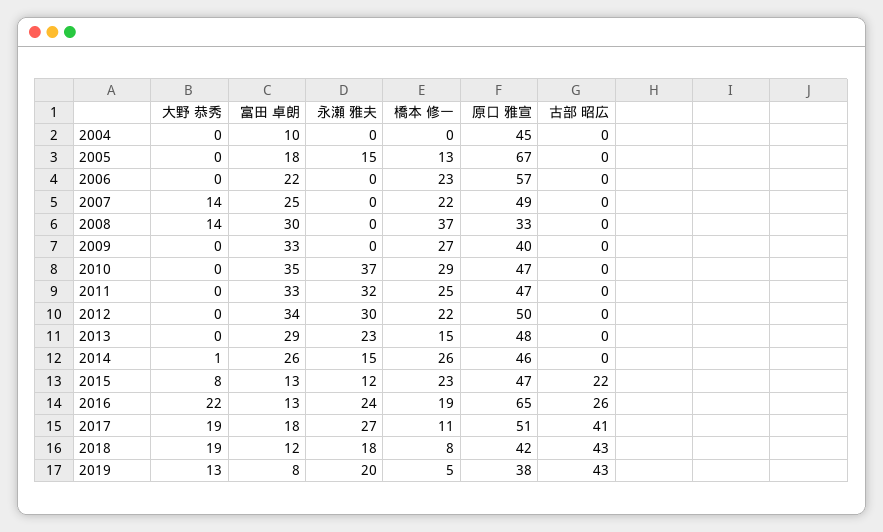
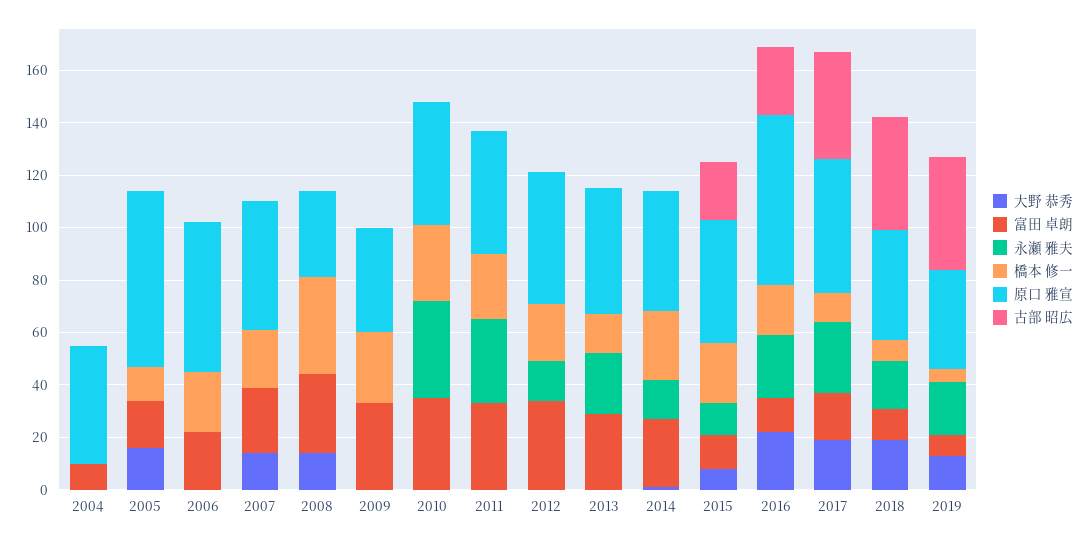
大野 恭秀, 2005: 0 -> 15
永瀬 雅夫, 2005: 15 -> 0
永瀬 雅夫, 2012: 30 -> 15

